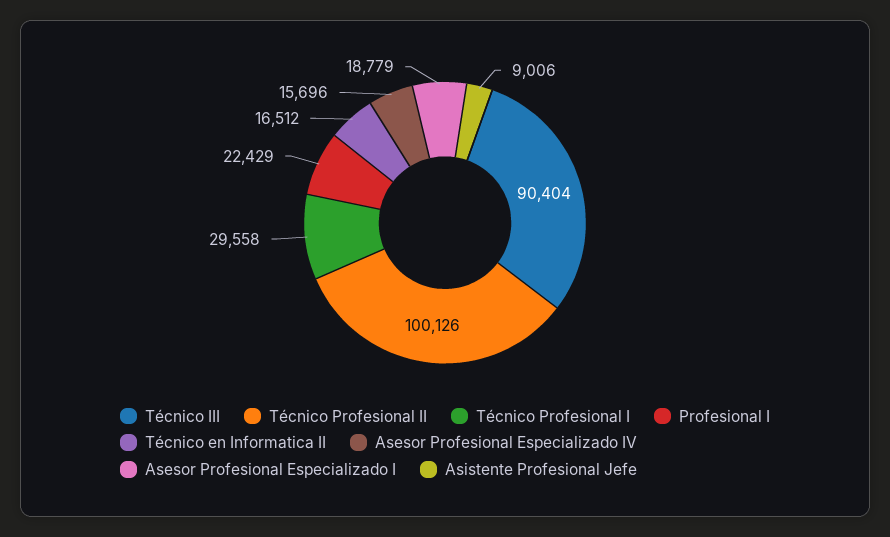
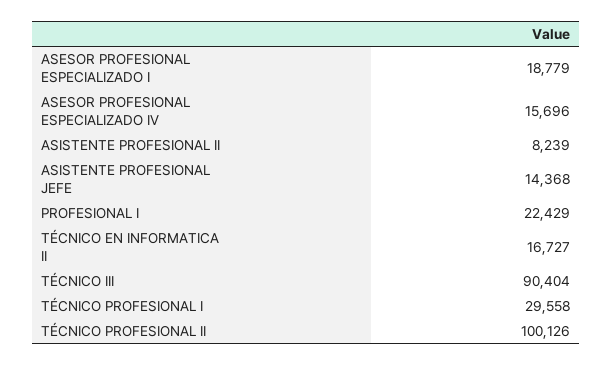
Técnico en Informatica II: 16512 -> 16727
Asistente Profesional Jefe: 9006 -> 14368
ASISTENTE PROFESIONAL II: none -> 8239

